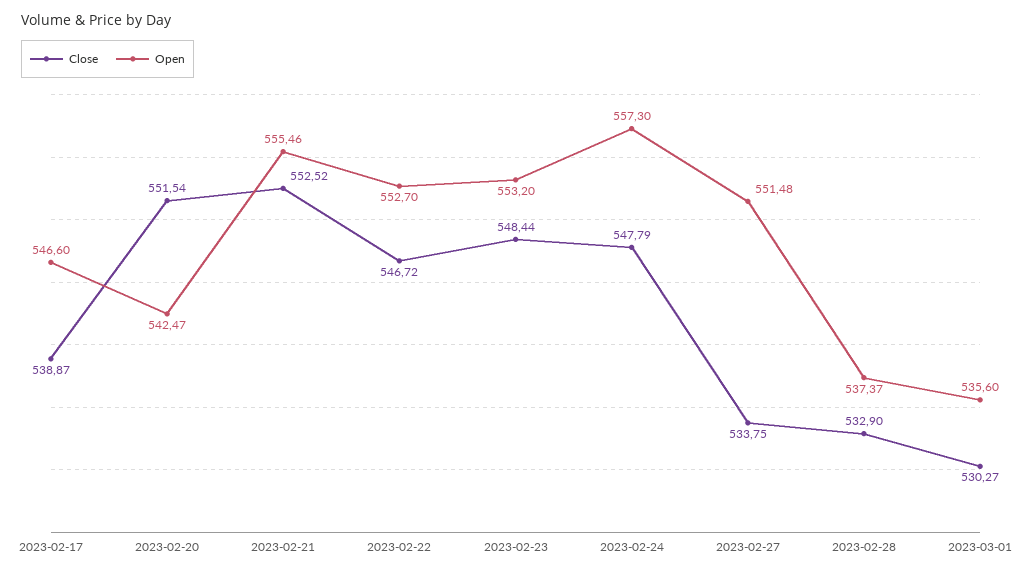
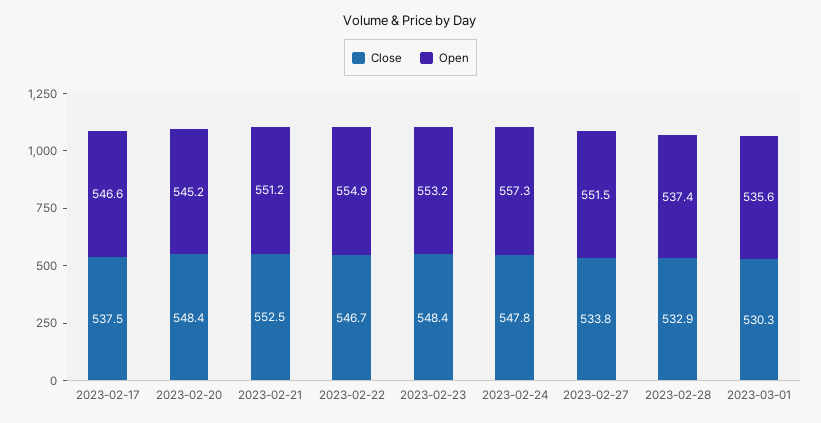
Close, 2023-02-17: 538.87 -> 537.5
Close, 2023-02-20: 551.54 -> 548.4
Open, 2023-02-20: 542.47 -> 545.2
Open, 2023-02-21: 555.46 -> 551.2
Open, 2023-02-22: 552.7 -> 554.9

